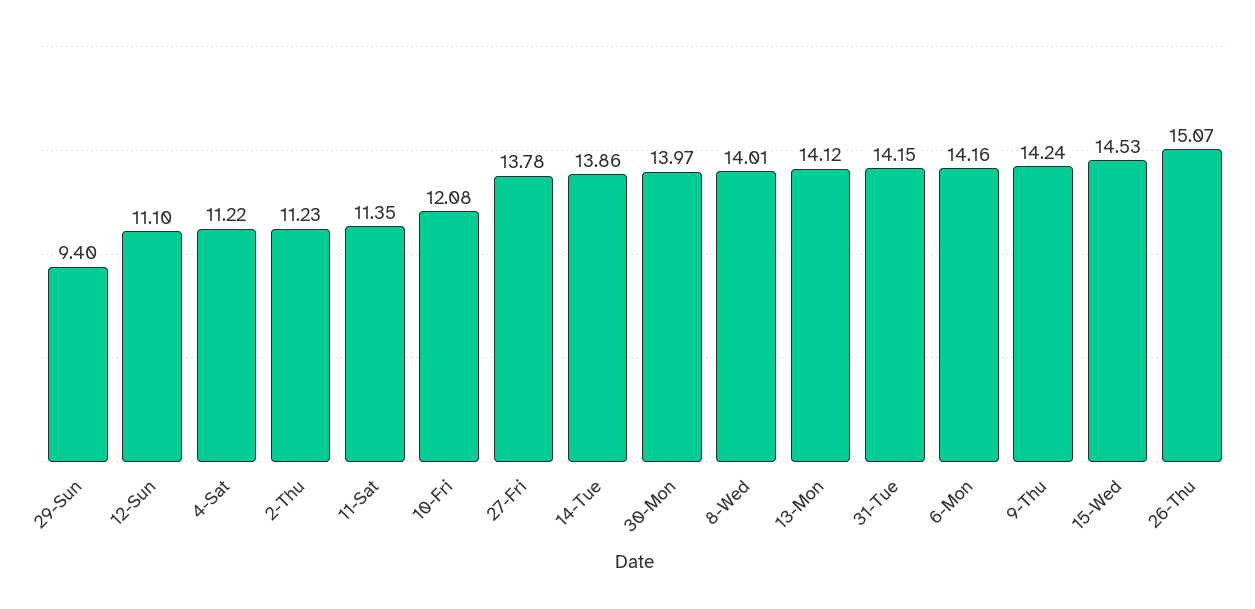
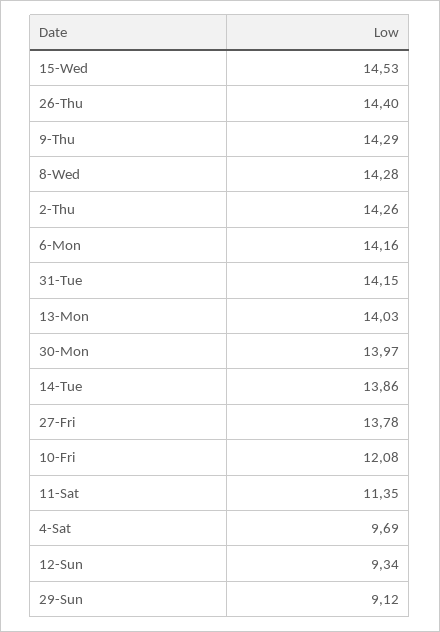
29-Sun: 9.4 -> 9.12
12-Sun: 11.1 -> 9.34
4-Sat: 11.22 -> 9.69
2-Thu: 11.23 -> 14.26
8-Wed: 14.01 -> 14.28
13-Mon: 14.12 -> 14.03
9-Thu: 14.24 -> 14.29
26-Thu: 15.07 -> 14.4

